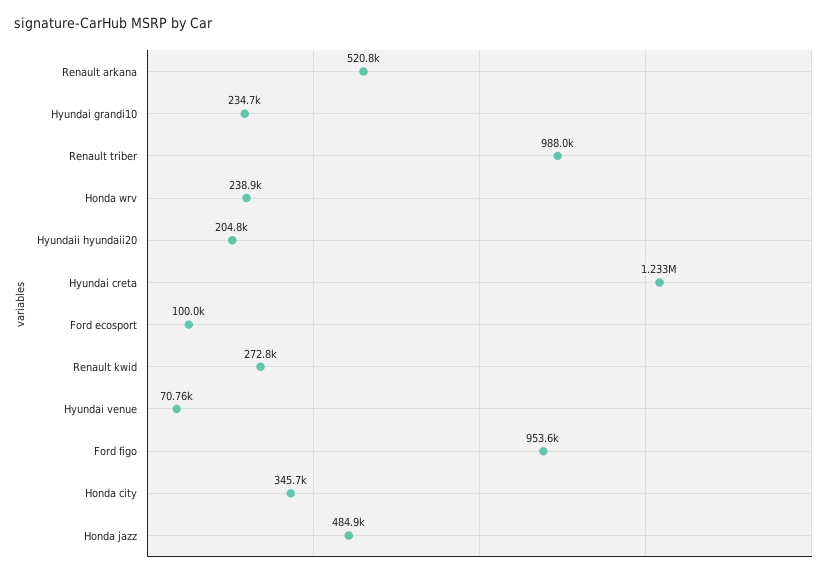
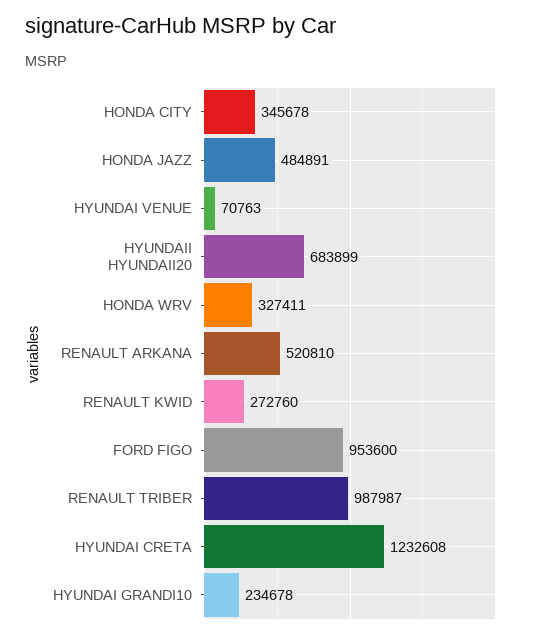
Honda wrv: 238900 -> 327411
Hyundaii hyundaii20: 204800 -> 683899
Ford ecosport: 100000 -> none

